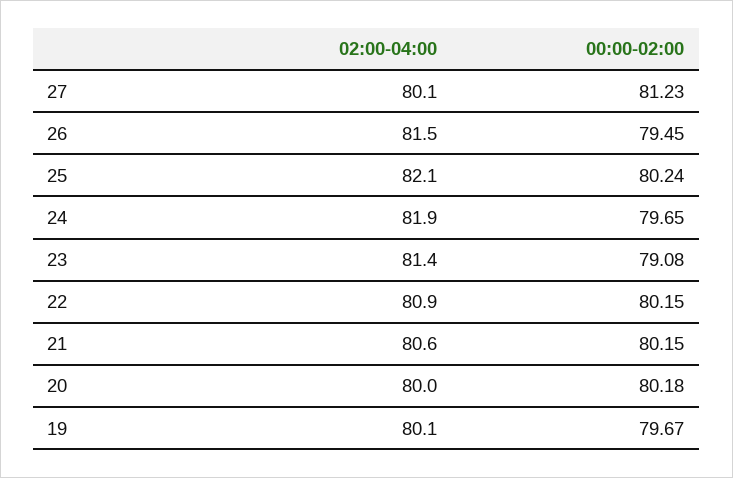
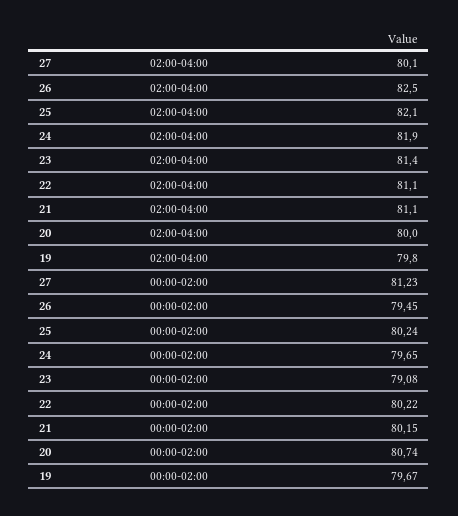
02:00-04:00, 26: 81.5 -> 82.5
02:00-04:00, 22: 80.9 -> 81.1
00:00-02:00, 22: 80.15 -> 80.22
02:00-04:00, 21: 80.6 -> 81.1
00:00-02:00, 20: 80.18 -> 80.74
02:00-04:00, 19: 80.1 -> 79.8

